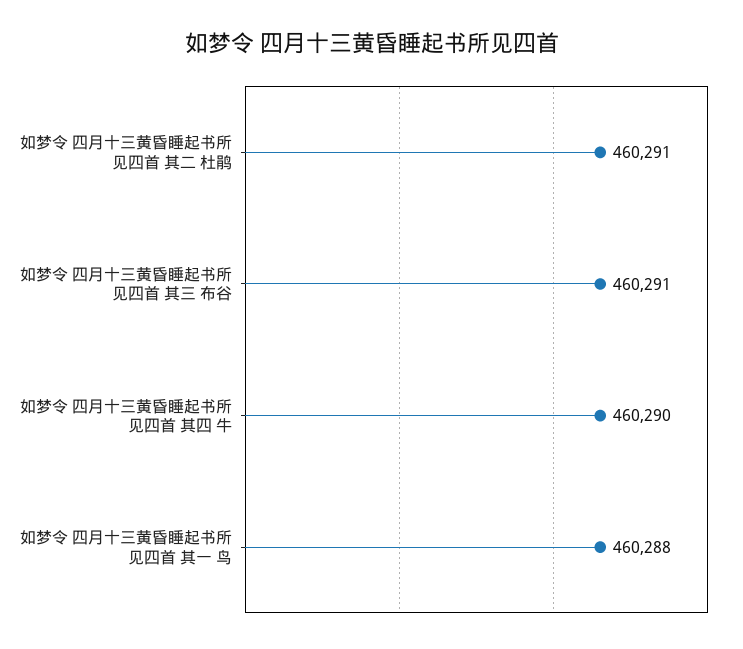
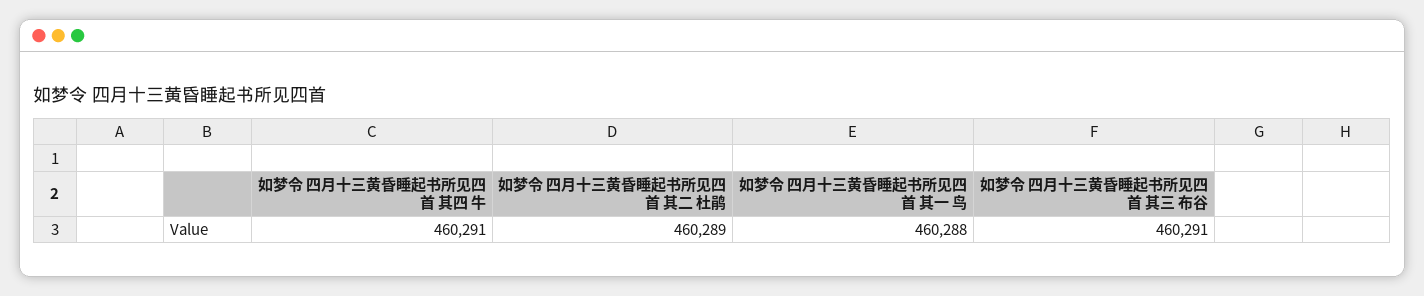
如梦令 四月十三黄昏睡起书所见四首 其二 杜鹃: 460291 -> 460289
如梦令 四月十三黄昏睡起书所见四首 其四 牛: 460290 -> 460291

